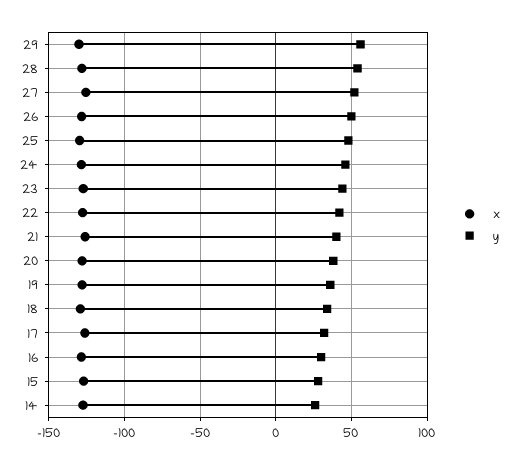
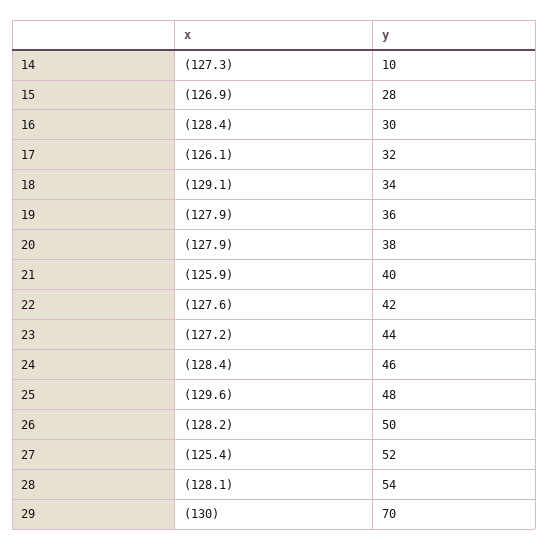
y, 29: 55 -> 70
y, 14: 25 -> 10

